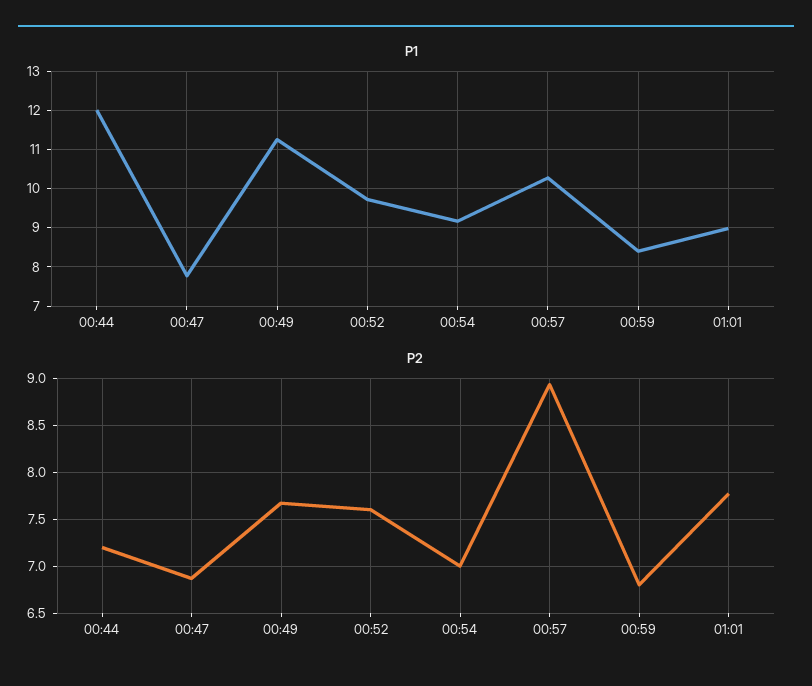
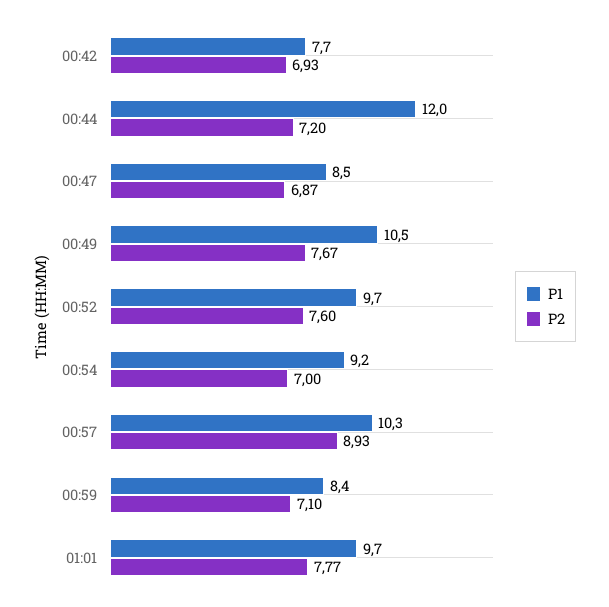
P1, 00:47: 7.8 -> 8.5
P1, 00:49: 11.2 -> 10.5
P1, 01:01: 9 -> 9.7
P2, 00:59: 6.8 -> 7.1
P1, 00:42: none -> 7.7
P2, 00:42: none -> 6.93

